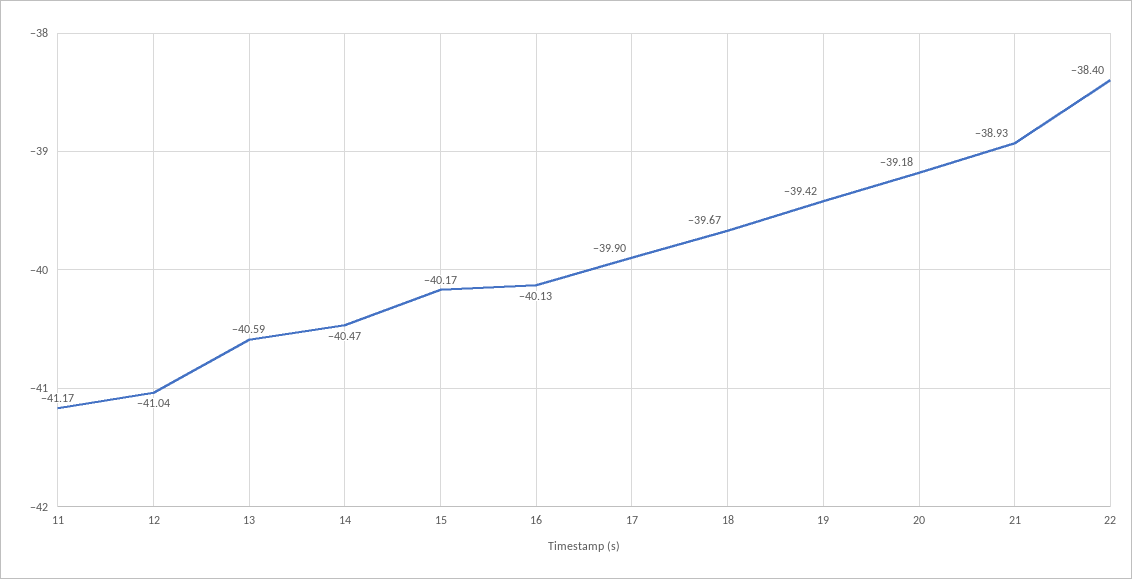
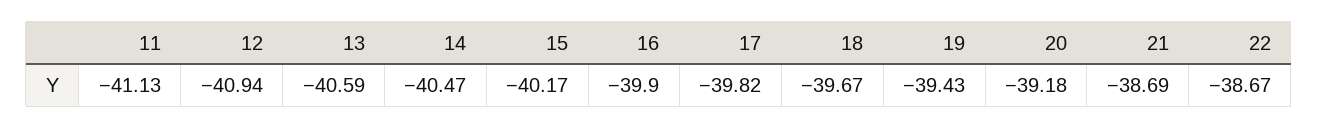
11: -41.17 -> -41.13
12: -41.04 -> -40.94
16: -40.13 -> -39.9
17: -39.9 -> -39.82
19: -39.42 -> -39.43
21: -38.93 -> -38.69
22: -38.4 -> -38.67

